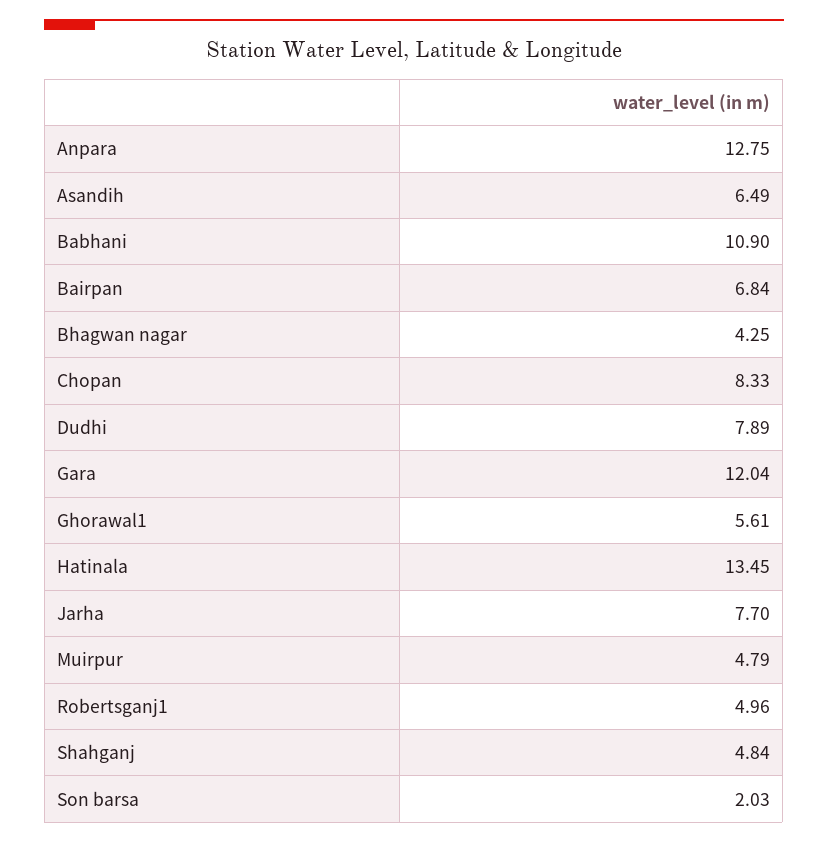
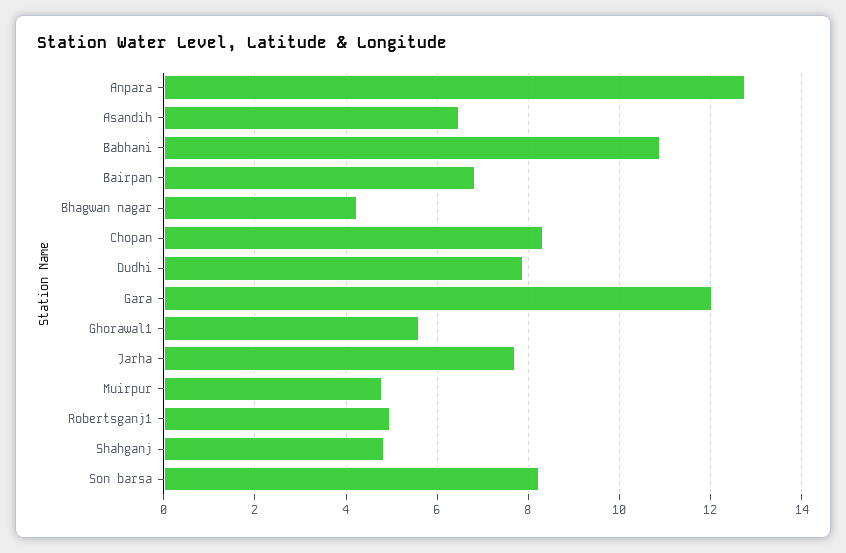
Hatinala: 13.45 -> none
Son barsa: 2.03 -> 8.2

